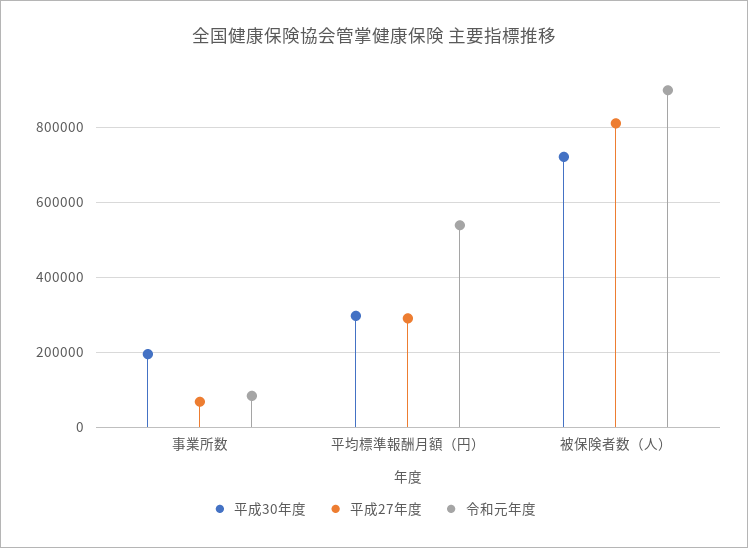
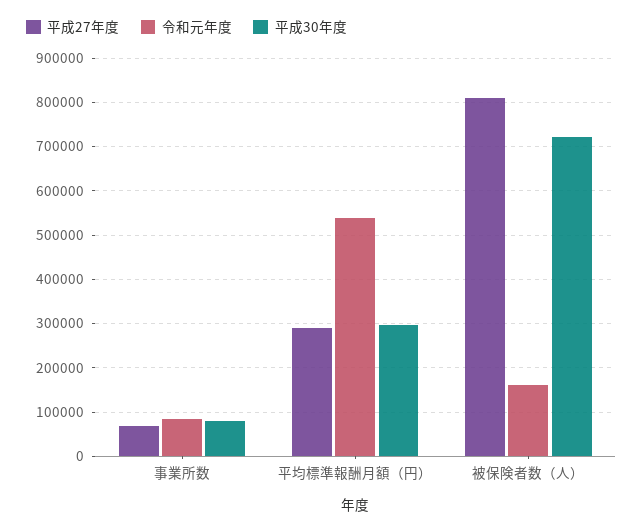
平成30年度, 事業所数: 200000 -> 80000
令和元年度, 被保険者数（人）: 900000 -> 160000

